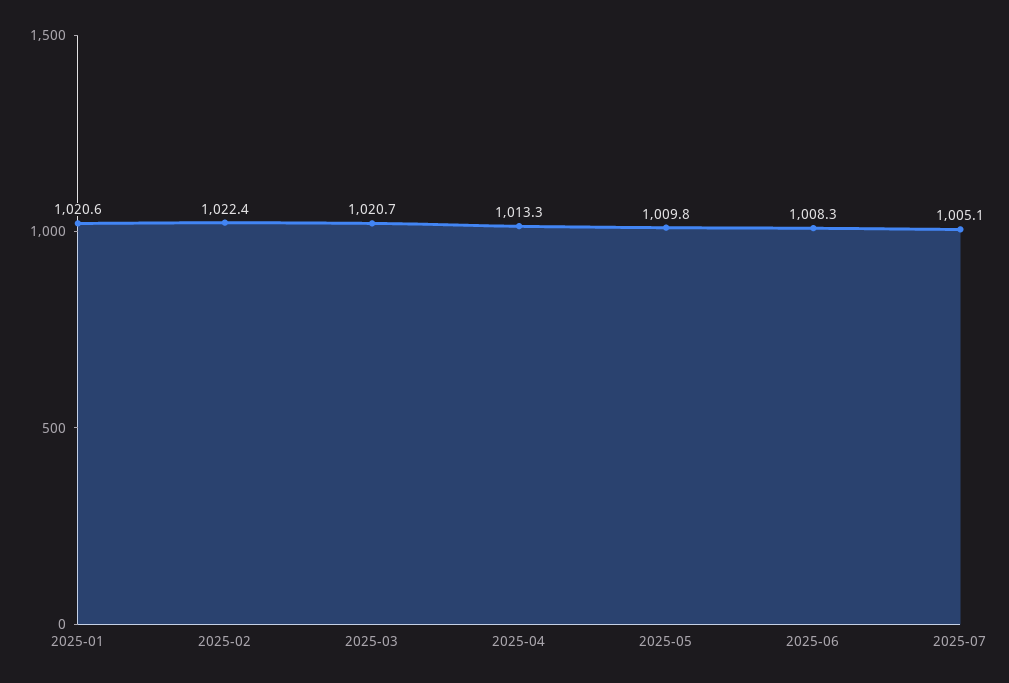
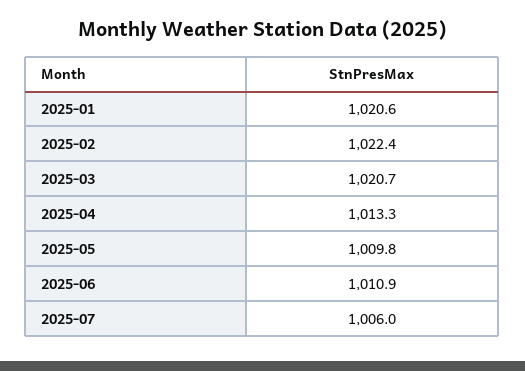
2025-06: 1008.3 -> 1010.9
2025-07: 1005.1 -> 1006

